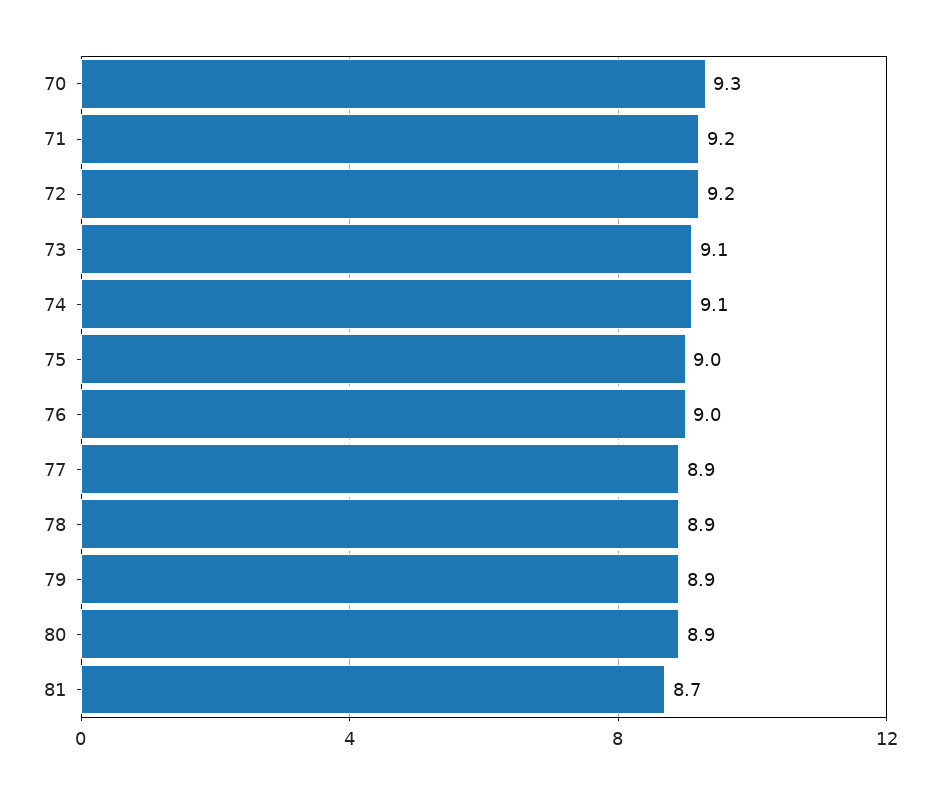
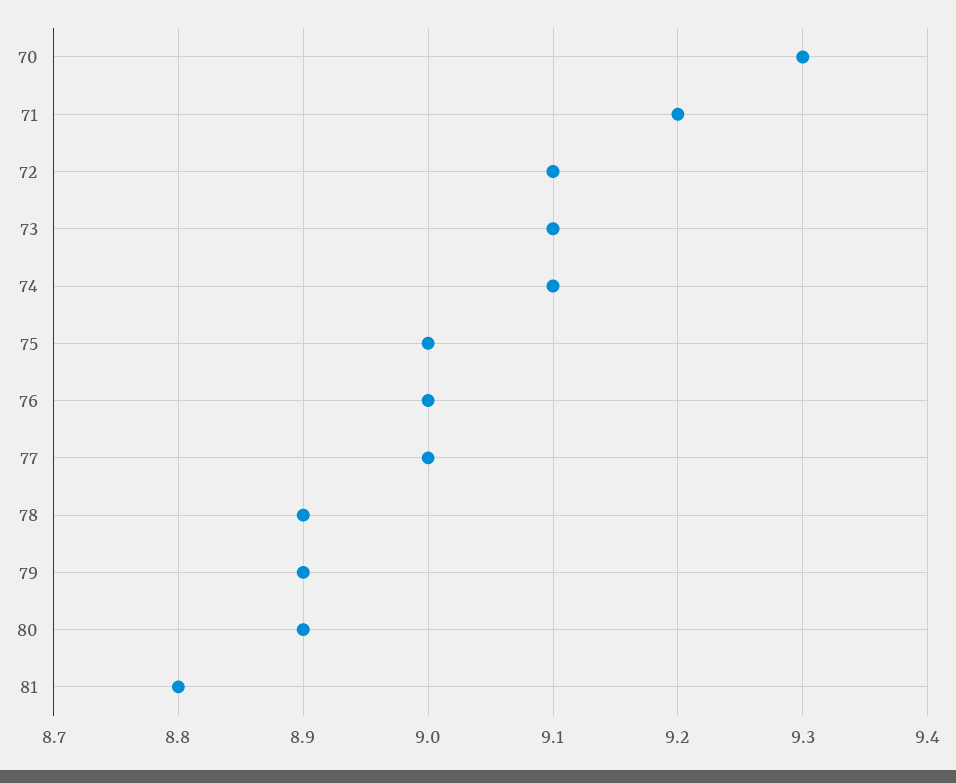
72: 9.2 -> 9.1
77: 8.9 -> 9
81: 8.7 -> 8.8

